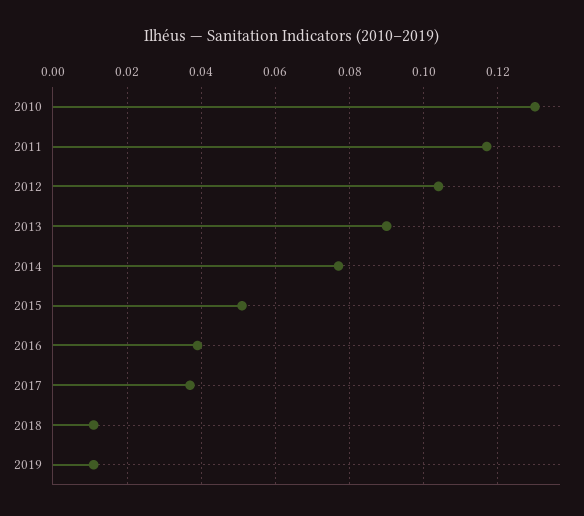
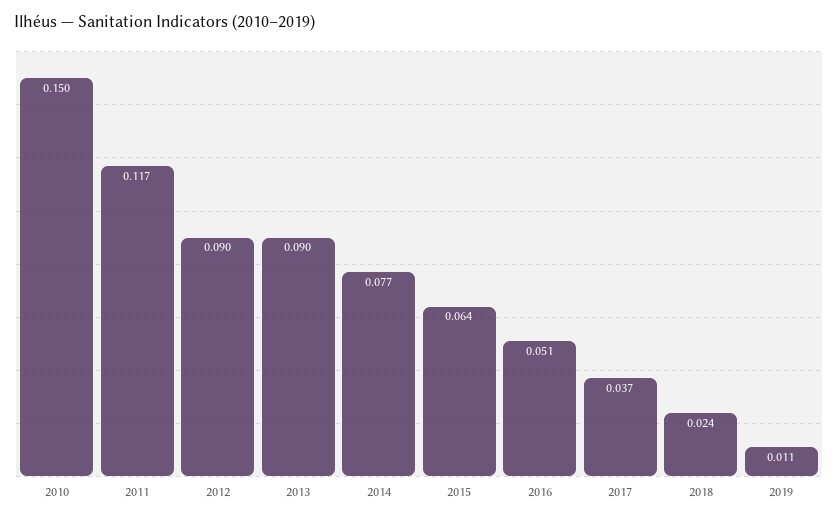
2010: 0.13 -> 0.15
2012: 0.105 -> 0.09
2015: 0.05 -> 0.064
2016: 0.04 -> 0.051
2018: 0.01 -> 0.024

